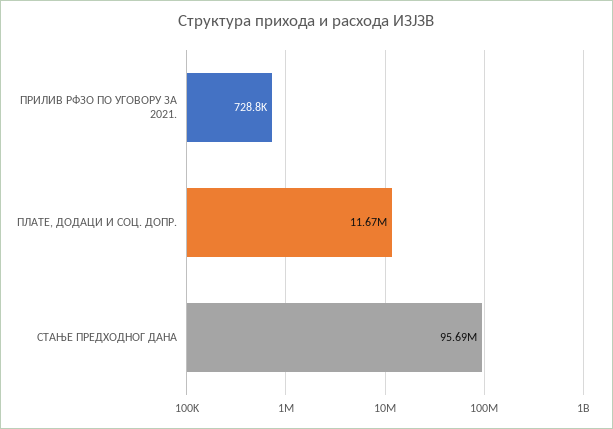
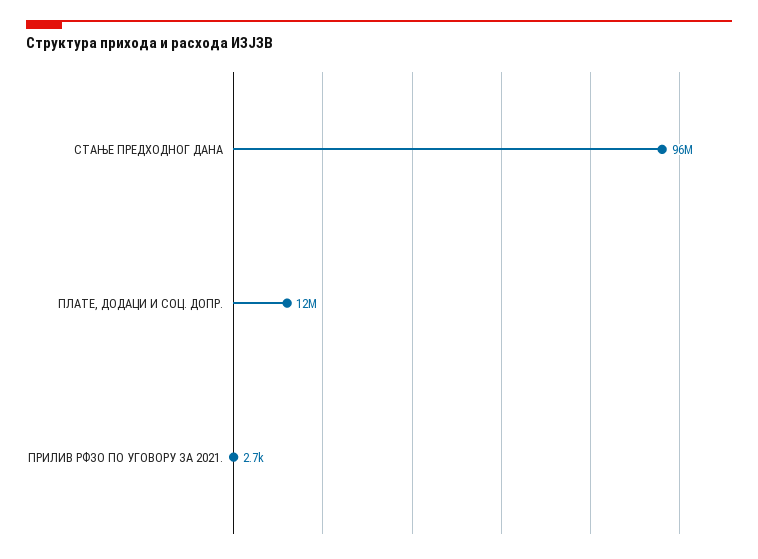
ПРИЛИВ РФЗО ПО УГОВОРУ ЗА 2021.: 728800 -> 2700

